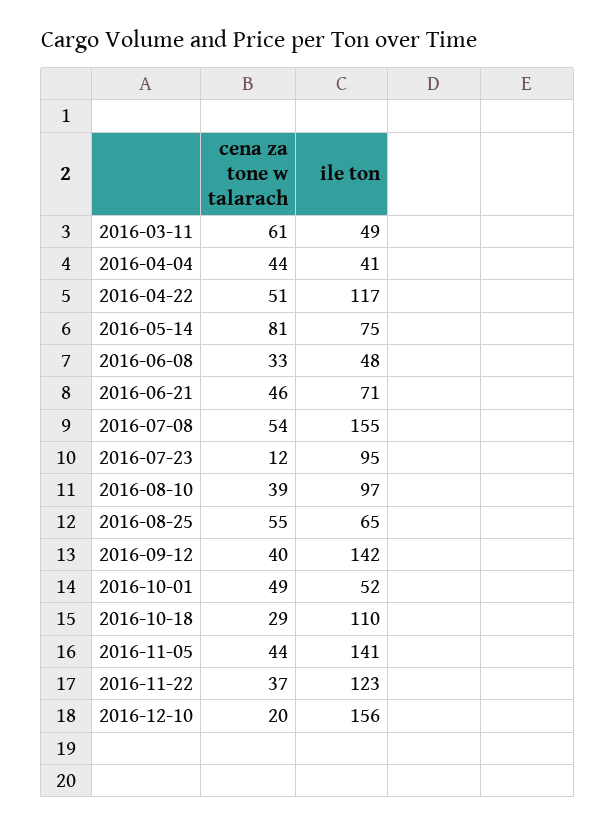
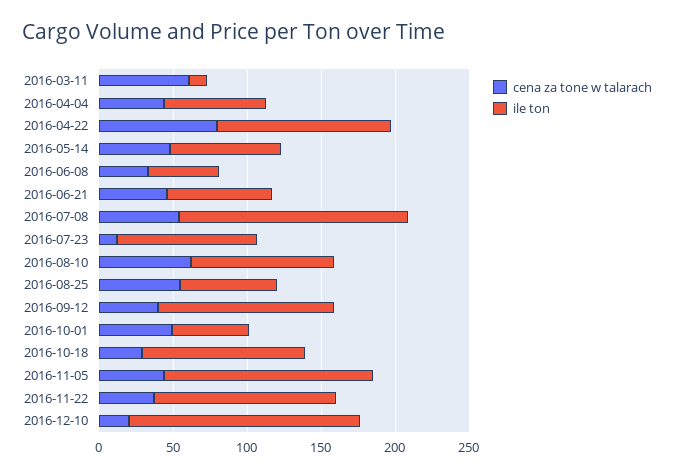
ile ton, 2016-03-11: 49 -> 10
ile ton, 2016-04-04: 41 -> 70
cena za tone w talarach, 2016-04-22: 51 -> 80
cena za tone w talarach, 2016-05-14: 81 -> 50
cena za tone w talarach, 2016-08-10: 39 -> 60
ile ton, 2016-09-12: 142 -> 120

